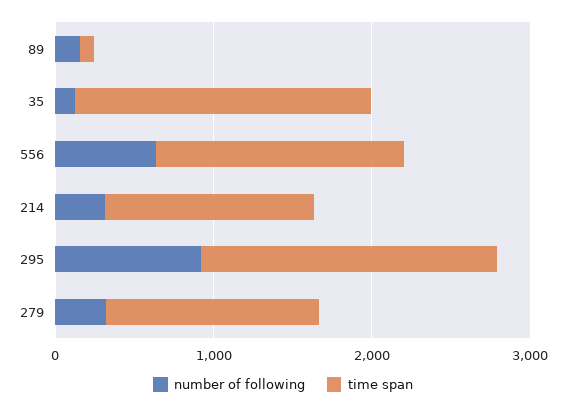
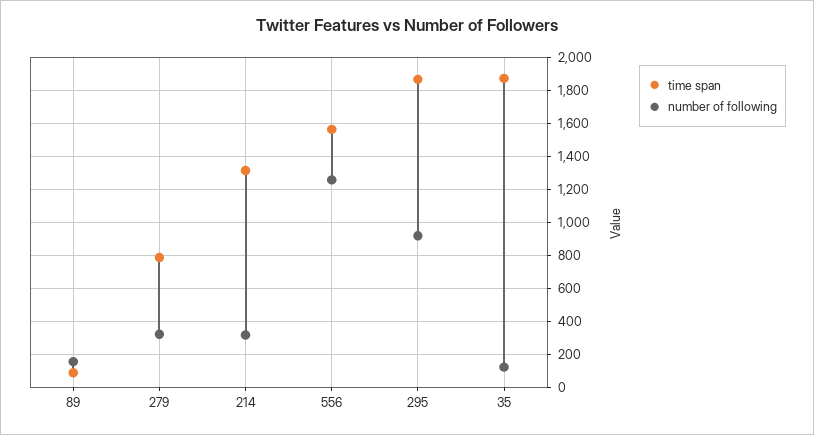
number of following, 556: 600 -> 1250
time span, 279: 1400 -> 800

